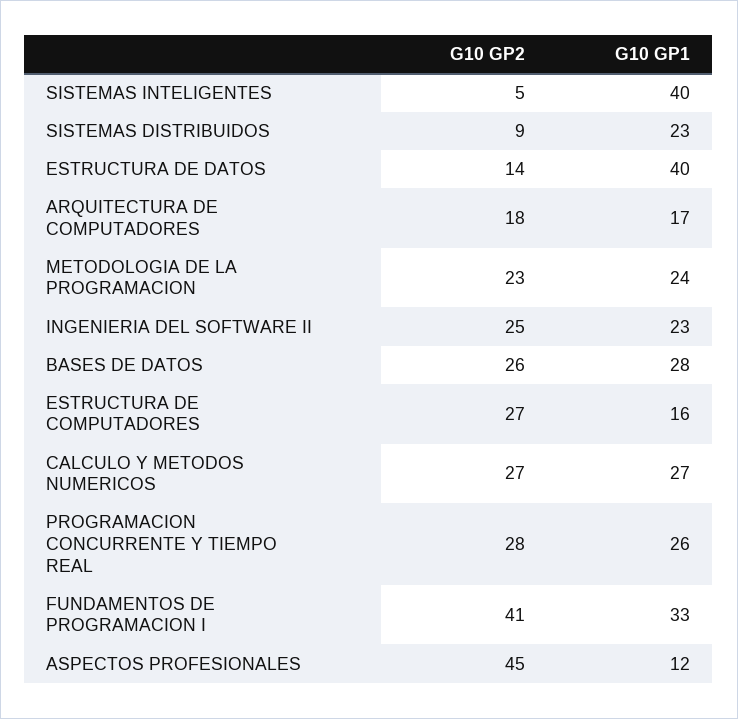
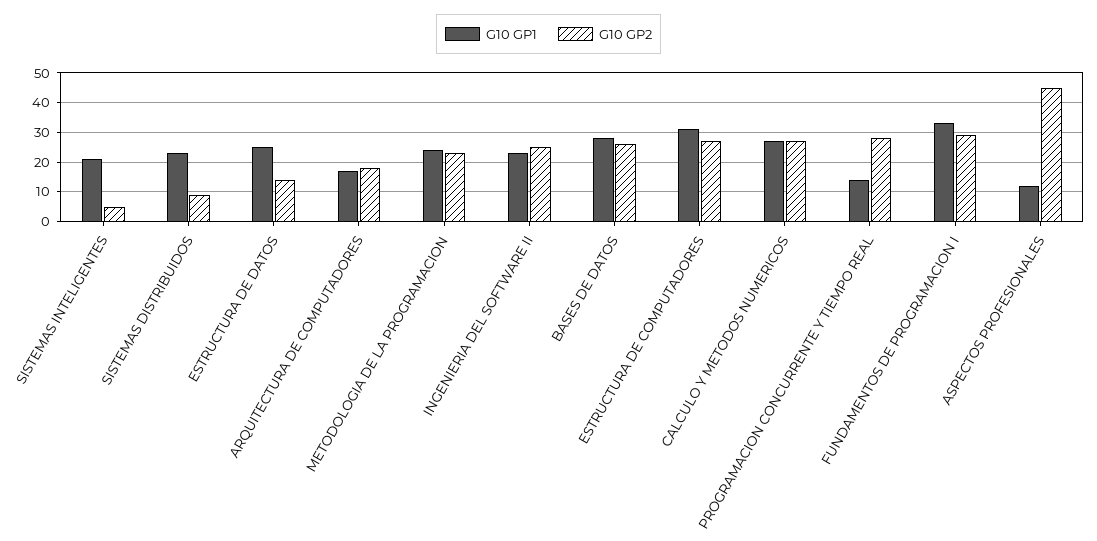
G10 GP1, SISTEMAS INTELIGENTES: 40 -> 20
G10 GP1, ESTRUCTURA DE DATOS: 40 -> 25
G10 GP1, ESTRUCTURA DE COMPUTADORES: 16 -> 30
G10 GP1, PROGRAMACION CONCURRENTE Y TIEMPO REAL: 26 -> 15
G10 GP2, FUNDAMENTOS DE PROGRAMACION I: 41 -> 30

